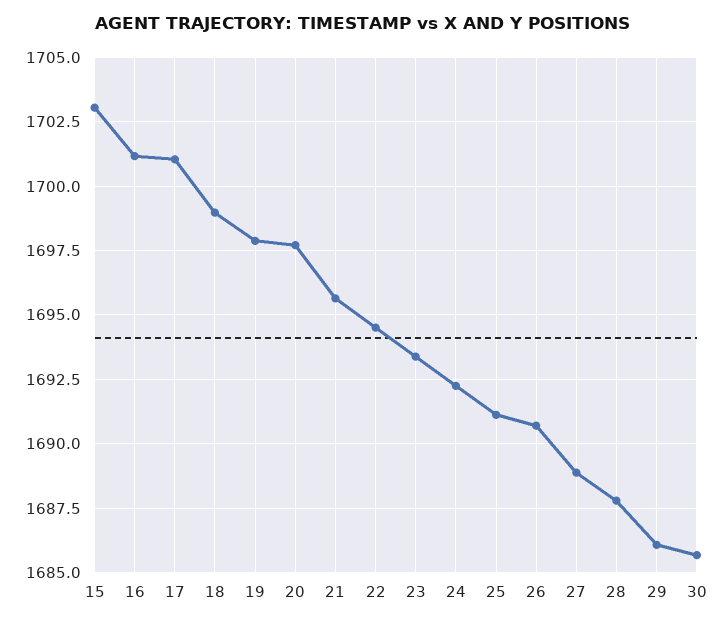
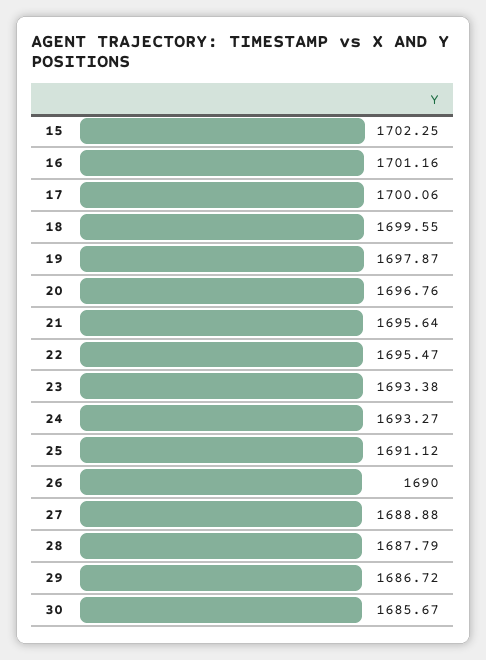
15: 1703 -> 1702.25
17: 1701 -> 1700.06
18: 1699 -> 1699.55
20: 1697.75 -> 1696.76
22: 1694.5 -> 1695.47
24: 1692.25 -> 1693.27
26: 1690.75 -> 1690
29: 1686 -> 1686.72

